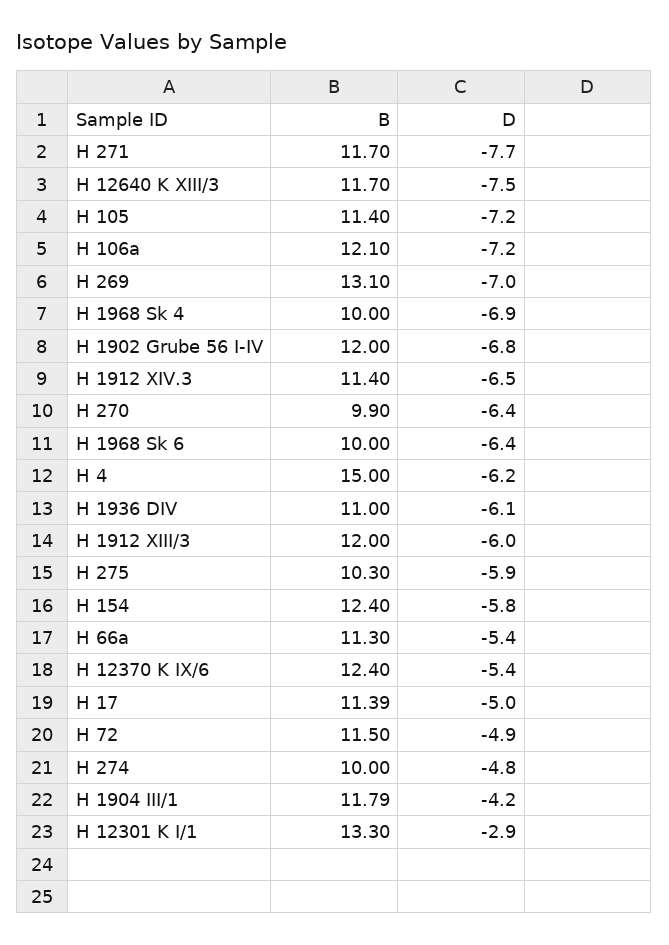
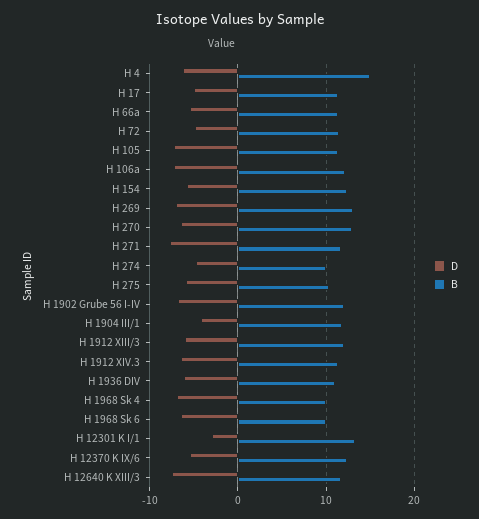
B, H 270: 9.9 -> 13

